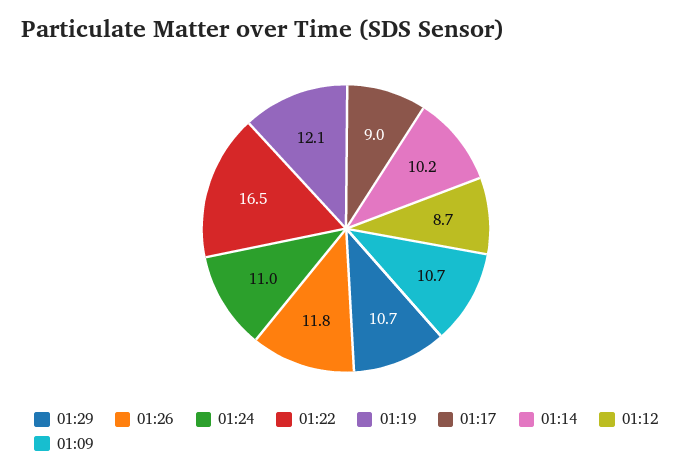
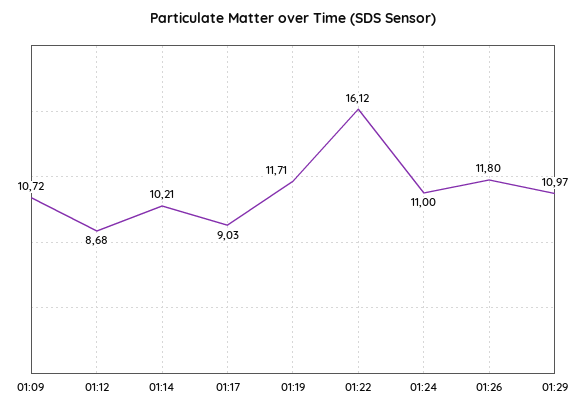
01:29: 10.7 -> 10.97
01:22: 16.5 -> 16.12
01:19: 12.1 -> 11.71

